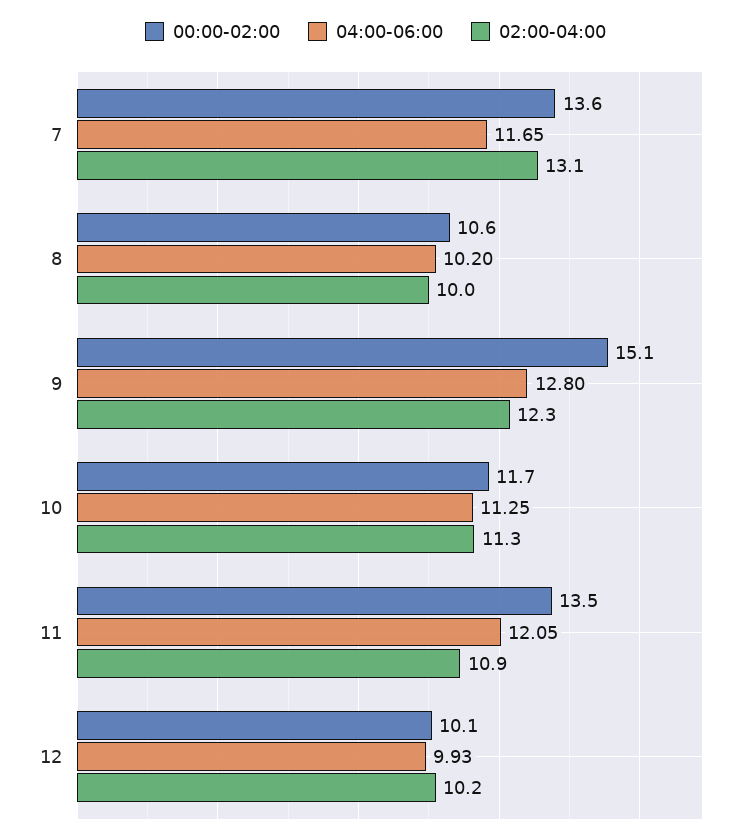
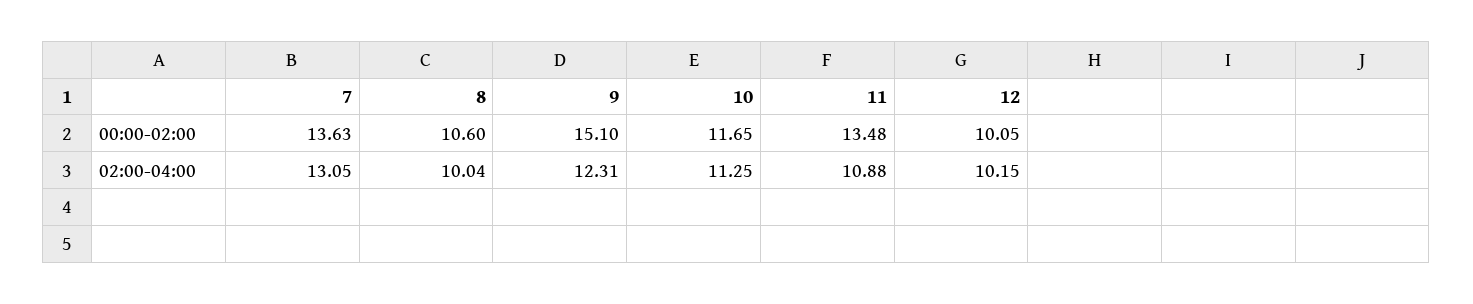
04:00-06:00, 7: 11.65 -> none
04:00-06:00, 8: 10.2 -> none
04:00-06:00, 9: 12.8 -> none
04:00-06:00, 10: 11.25 -> none
04:00-06:00, 11: 12.05 -> none
04:00-06:00, 12: 9.93 -> none

